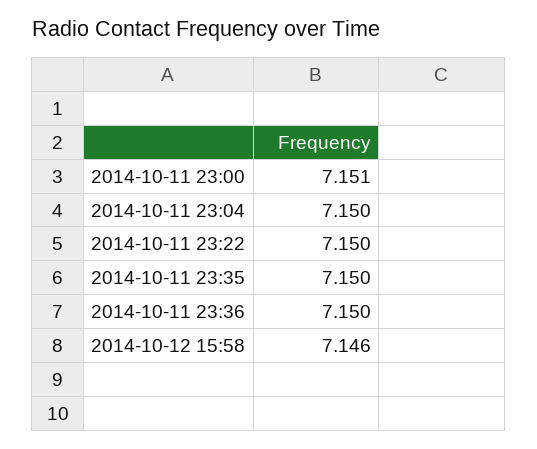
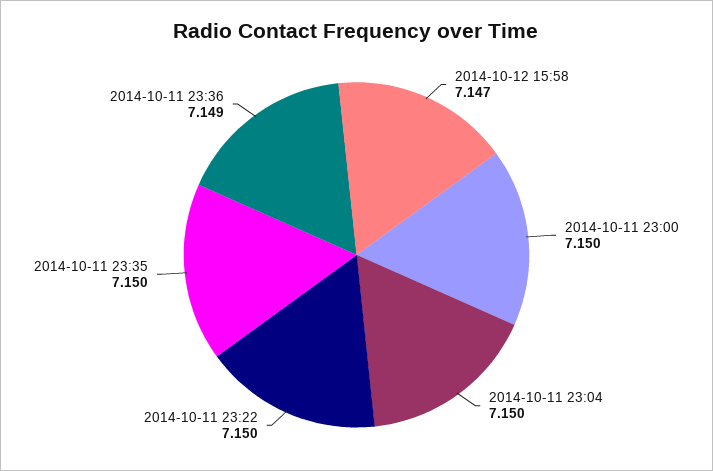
2014-10-11 23:00: 7.151 -> 7.15
2014-10-11 23:36: 7.15 -> 7.149
2014-10-12 15:58: 7.146 -> 7.147

